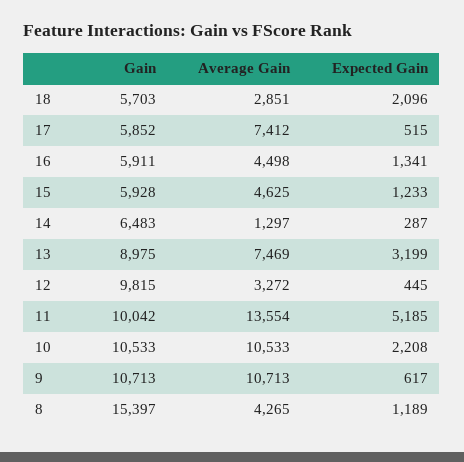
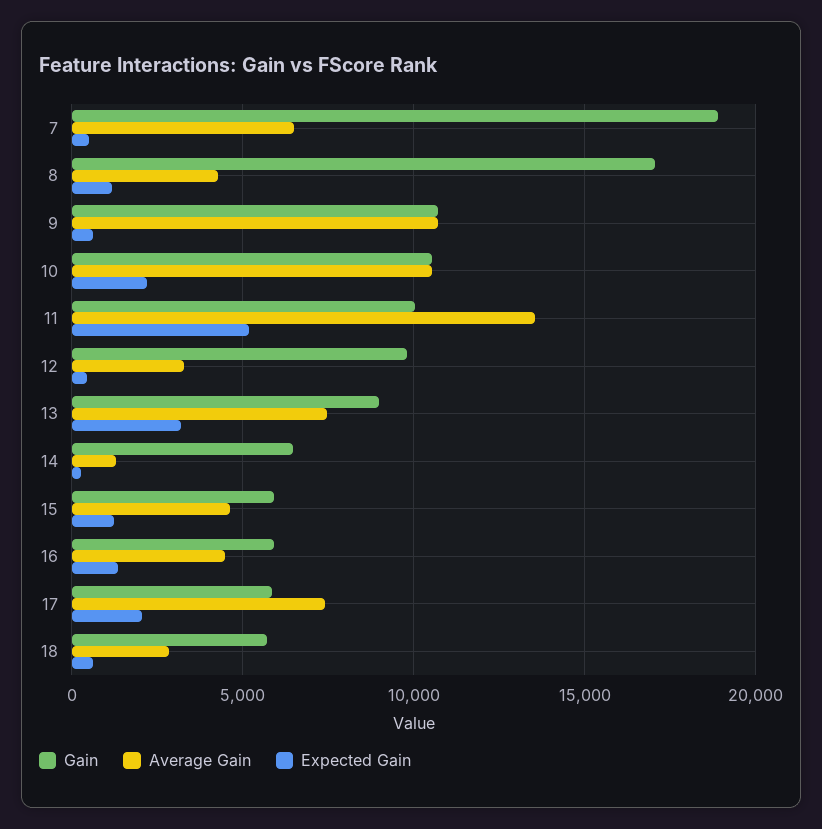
Expected Gain, 18: 2096 -> 500
Expected Gain, 17: 515 -> 2000
Gain, 8: 15397 -> 17000
Gain, 7: none -> 19000
Average Gain, 7: none -> 6500
Expected Gain, 7: none -> 500

